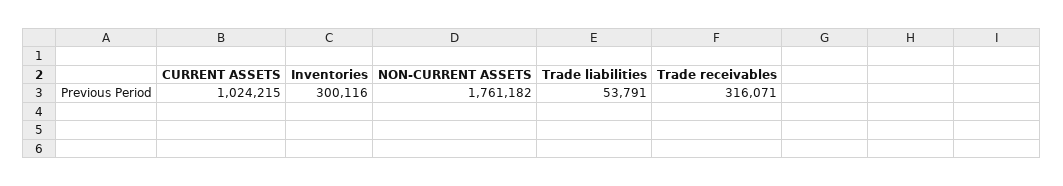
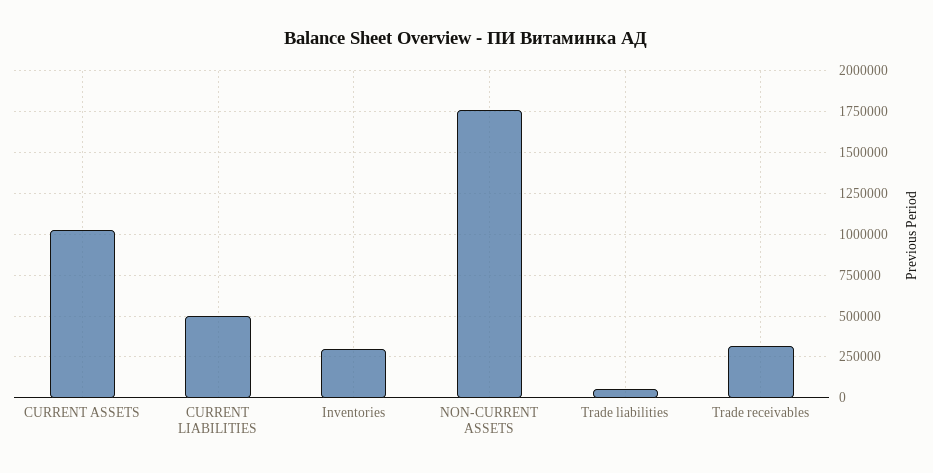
CURRENT LIABILITIES: none -> 500000

